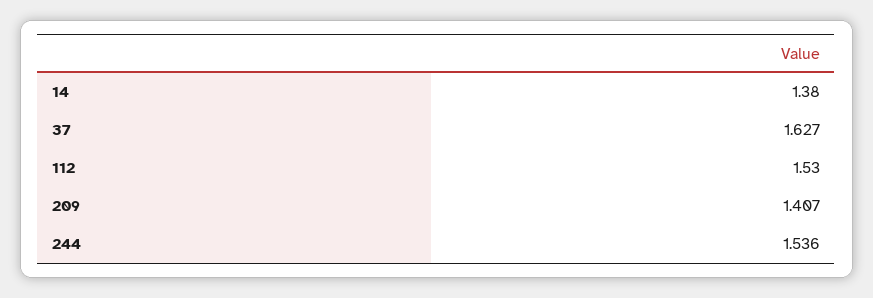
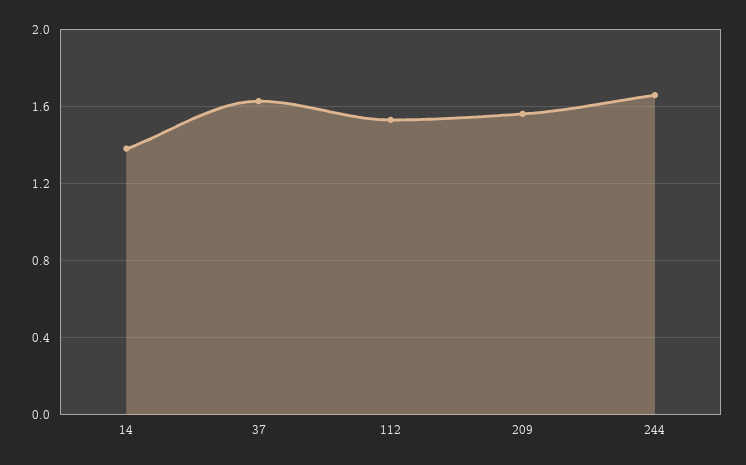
209: 1.407 -> 1.55
244: 1.536 -> 1.65

